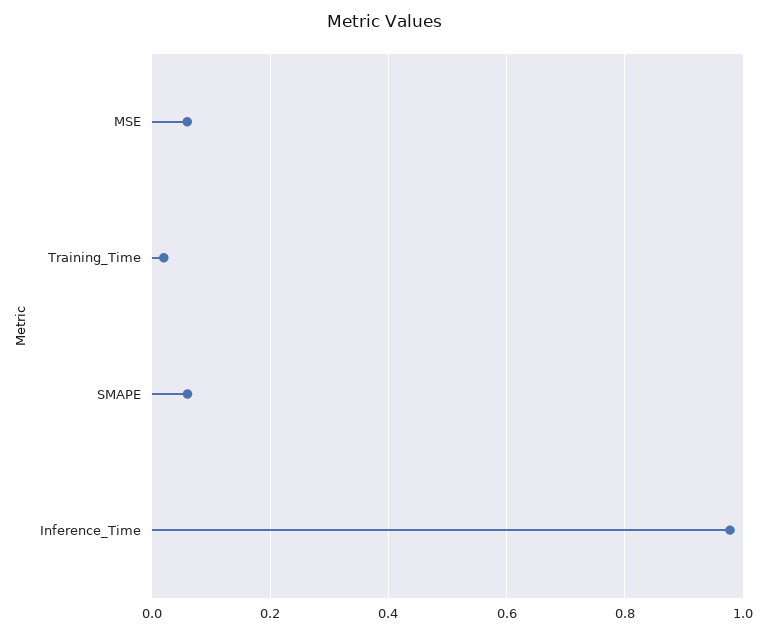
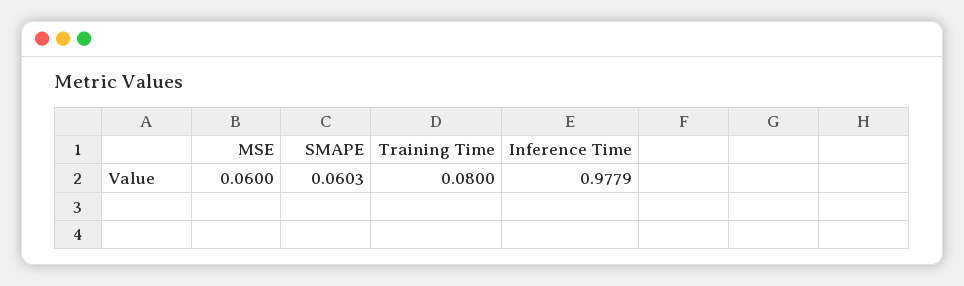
Training_Time: 0.02 -> 0.08

